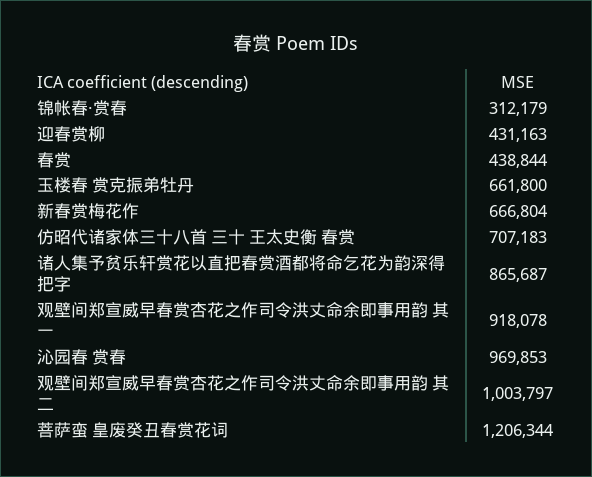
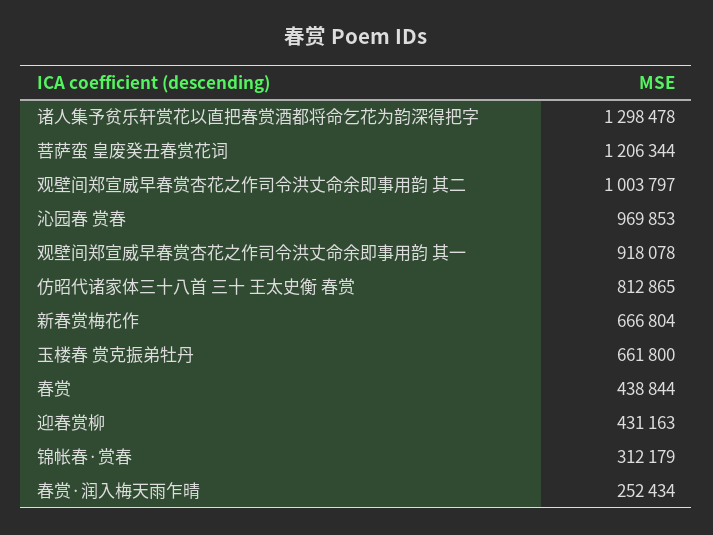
仿昭代诸家体三十八首 三十 王太史衡 春赏: 707183 -> 812865
诸人集予贫乐轩赏花以直把春赏酒都将命乞花为韵深得把字: 865687 -> 1298478
春赏·润入梅天雨乍晴: none -> 252434

